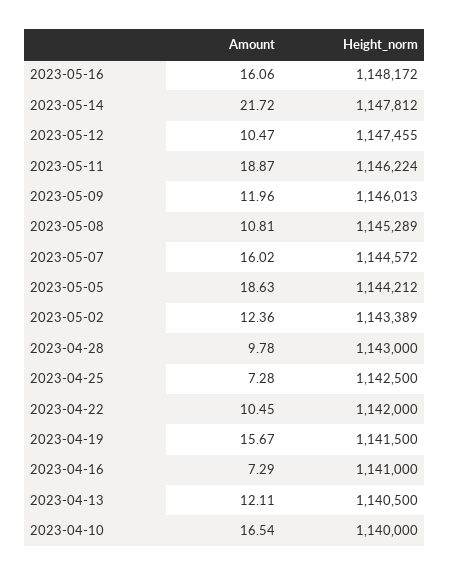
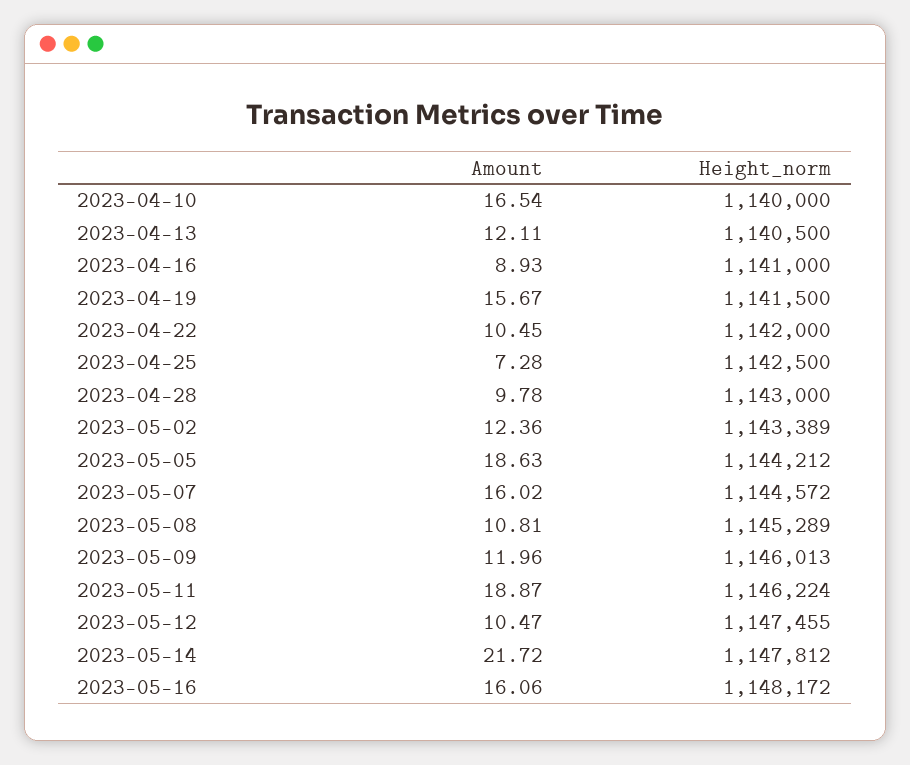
Amount, 2023-04-16: 7.29 -> 8.93

